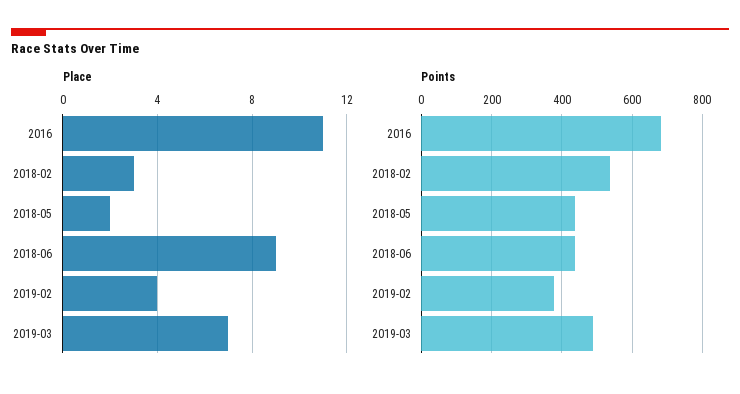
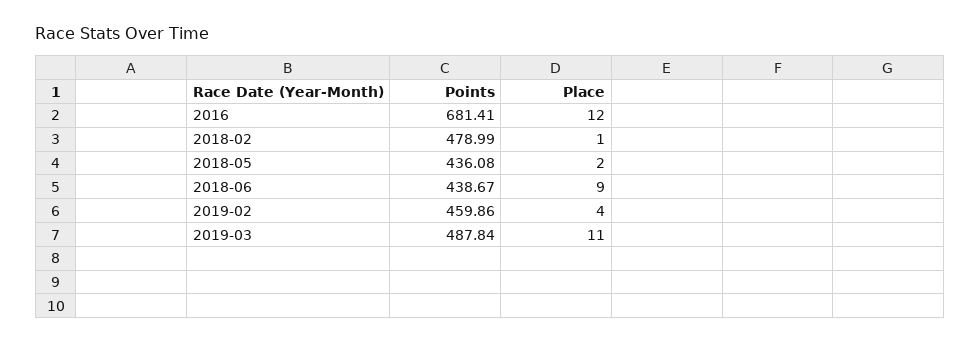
Place, 2016: 11 -> 12
Place, 2018-02: 3 -> 1
Place, 2019-03: 7 -> 11
Points, 2018-02: 540 -> 478.99
Points, 2019-02: 380 -> 459.86

